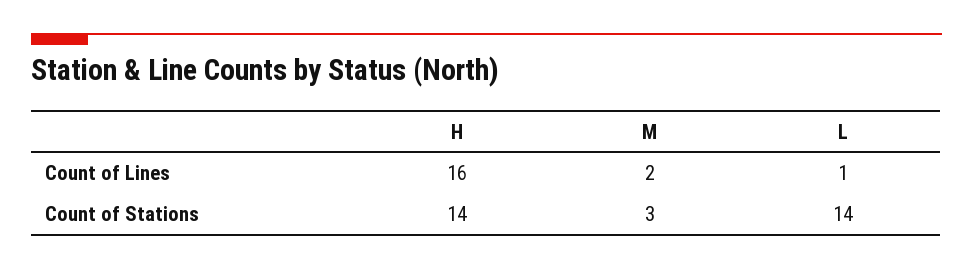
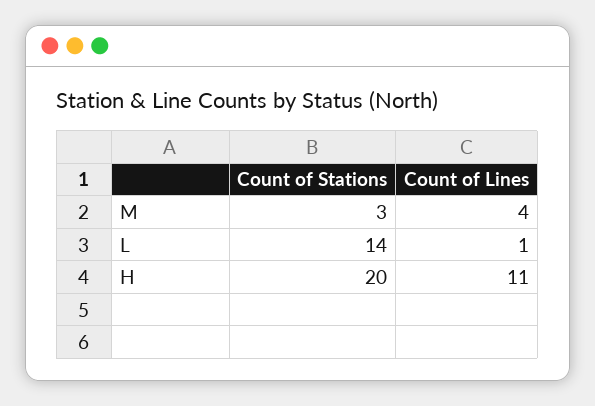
H, Count of Lines: 16 -> 11
M, Count of Lines: 2 -> 4
H, Count of Stations: 14 -> 20

